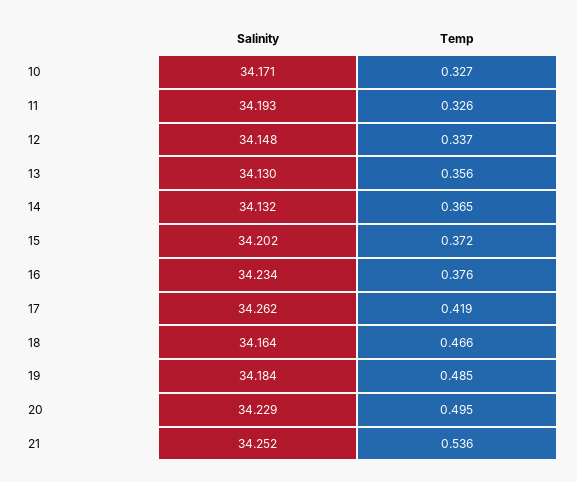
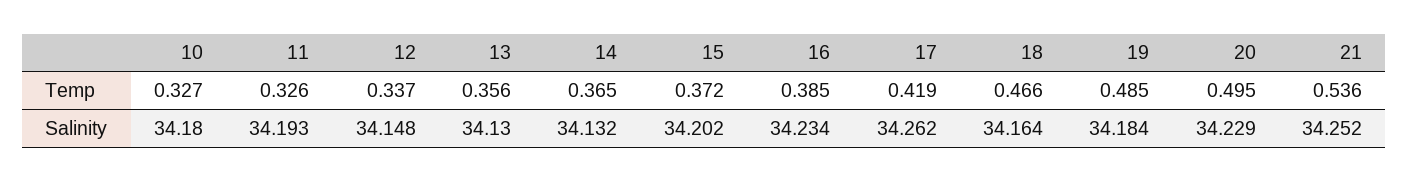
Salinity, 10: 34.171 -> 34.18
Temp, 16: 0.376 -> 0.385

